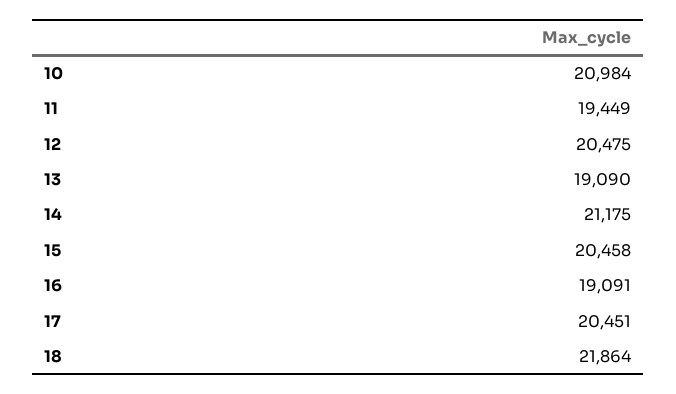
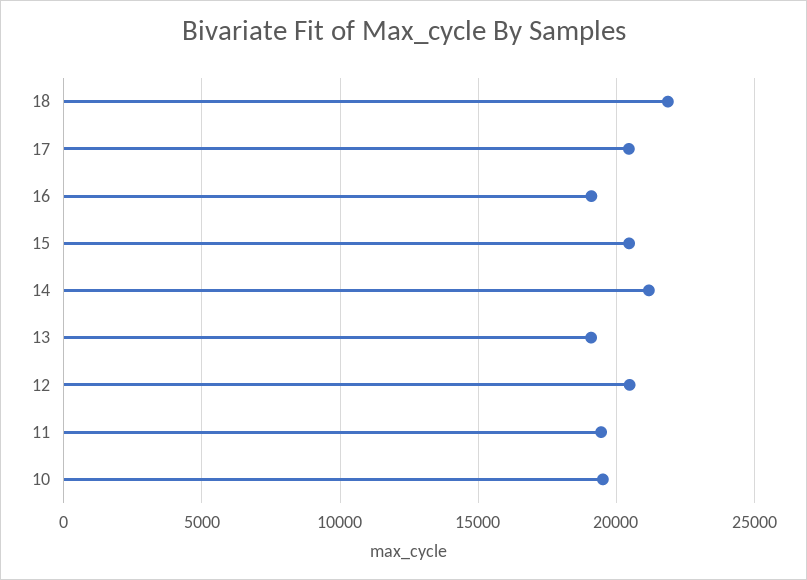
10: 20984 -> 19500

